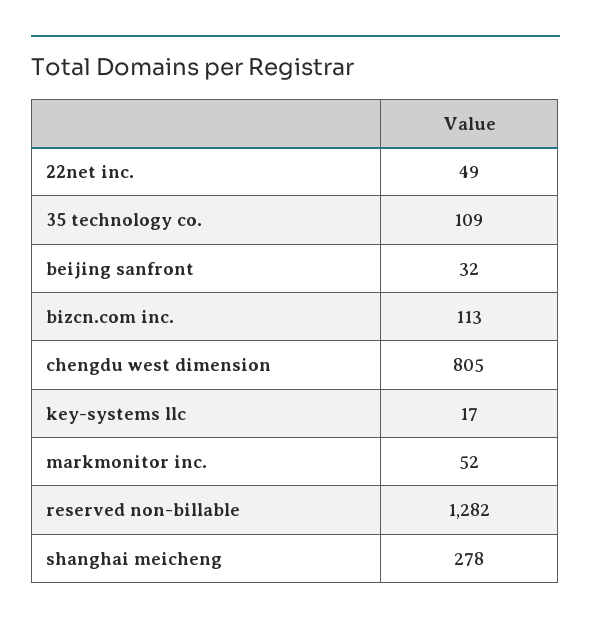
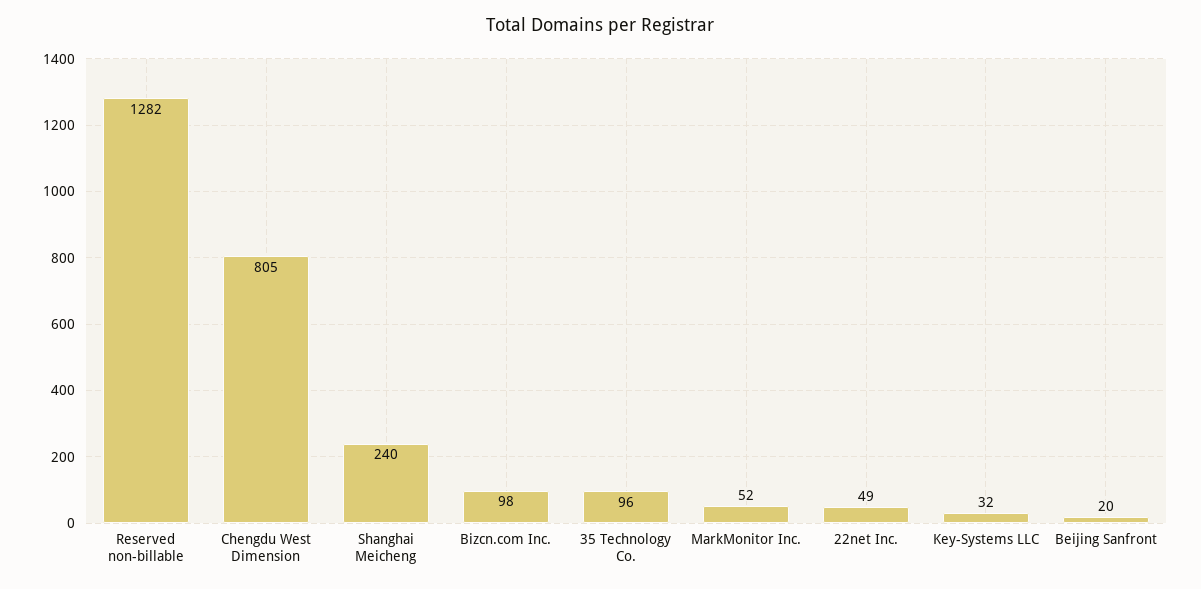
35 technology co.: 109 -> 96
beijing sanfront: 32 -> 20
bizcn.com inc.: 113 -> 98
key-systems llc: 17 -> 32
shanghai meicheng: 278 -> 240

